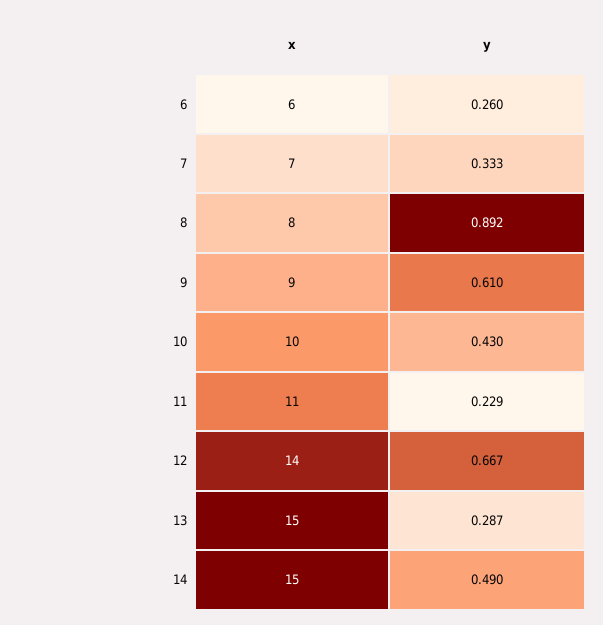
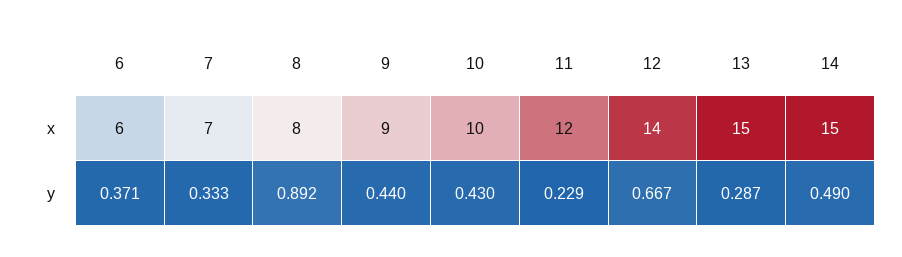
y, 6: 0.26 -> 0.371
y, 9: 0.61 -> 0.44
x, 11: 11 -> 12

